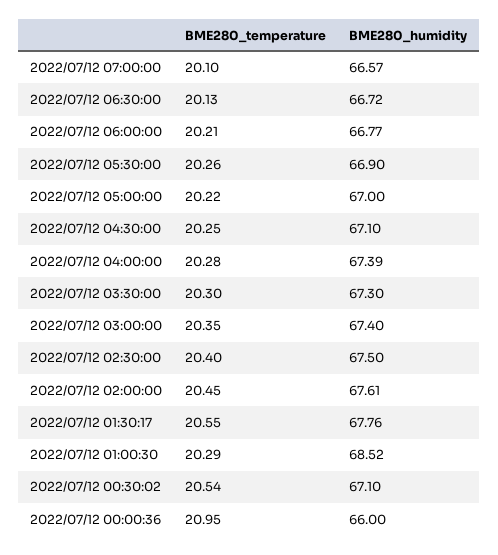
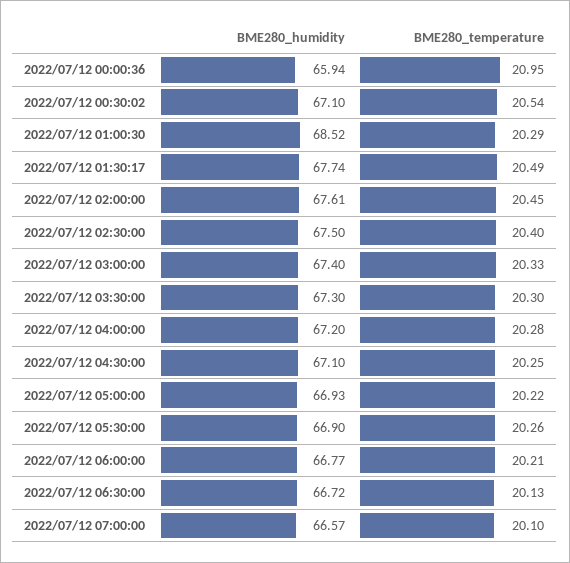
BME280_humidity, 2022/07/12 05:00:00: 67 -> 66.93
BME280_humidity, 2022/07/12 04:00:00: 67.39 -> 67.2
BME280_temperature, 2022/07/12 03:00:00: 20.35 -> 20.33
BME280_temperature, 2022/07/12 01:30:17: 20.55 -> 20.49
BME280_humidity, 2022/07/12 01:30:17: 67.76 -> 67.74
BME280_humidity, 2022/07/12 00:00:36: 66 -> 65.94

